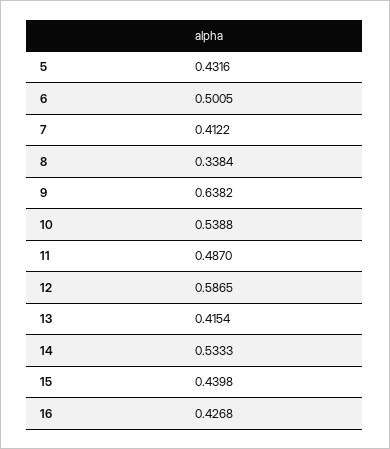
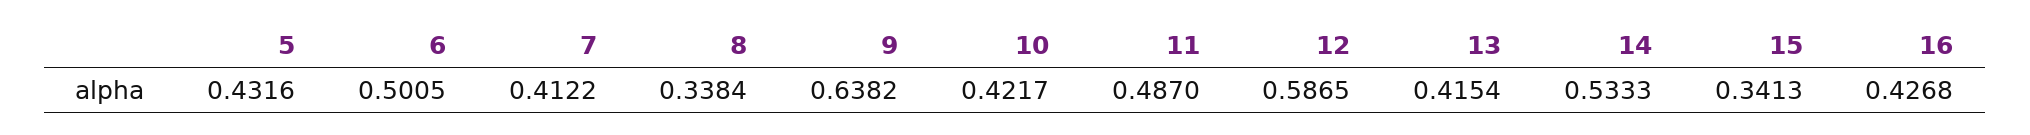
10: 0.5388 -> 0.4217
15: 0.4398 -> 0.3413

